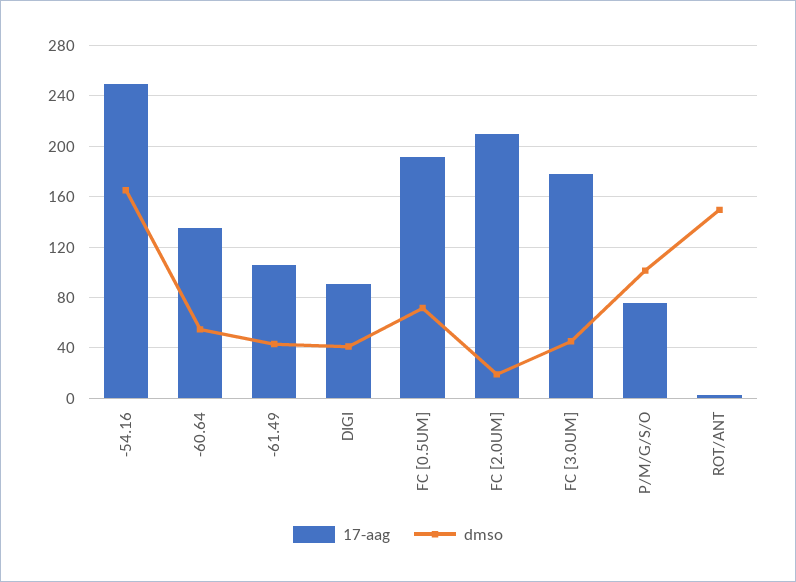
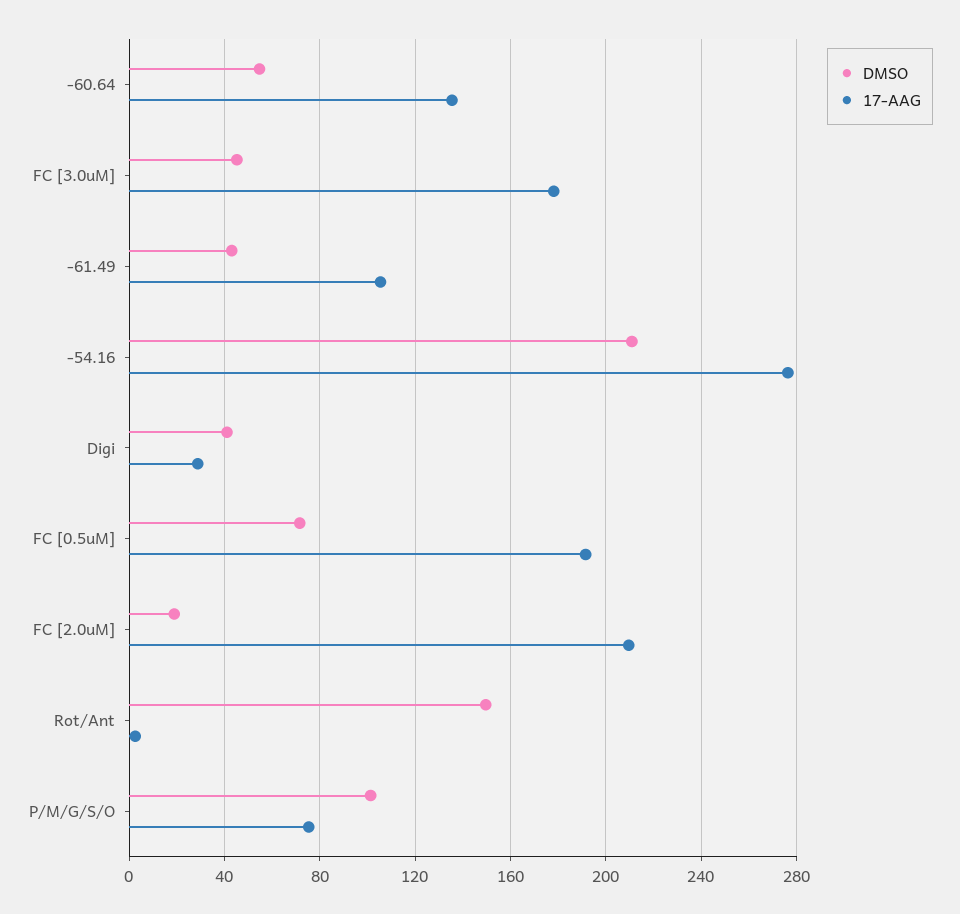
17-aag, -54.16: 250 -> 275
dmso, -54.16: 165 -> 210
17-aag, DIGI: 90 -> 30

